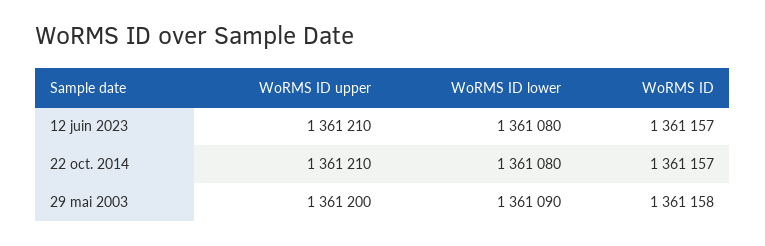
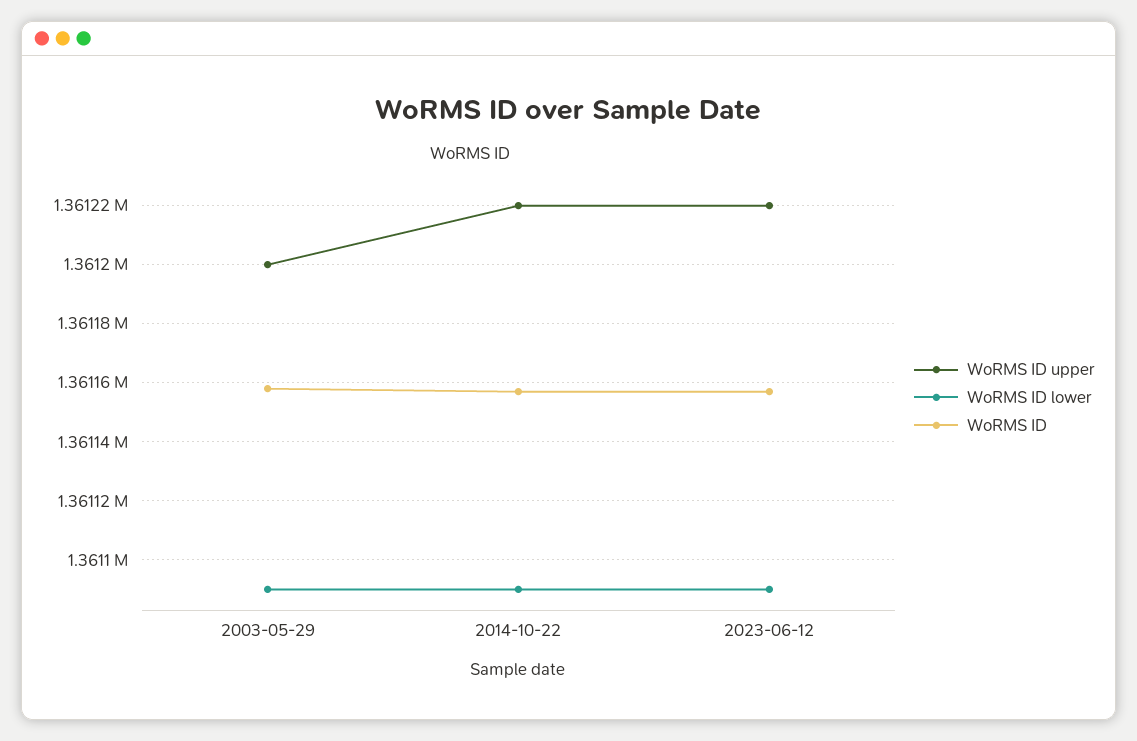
WoRMS ID upper, 12 juin 2023: 1361210 -> 1361220
WoRMS ID lower, 12 juin 2023: 1361080 -> 1361090
WoRMS ID upper, 22 oct. 2014: 1361210 -> 1361220
WoRMS ID lower, 22 oct. 2014: 1361080 -> 1361090

